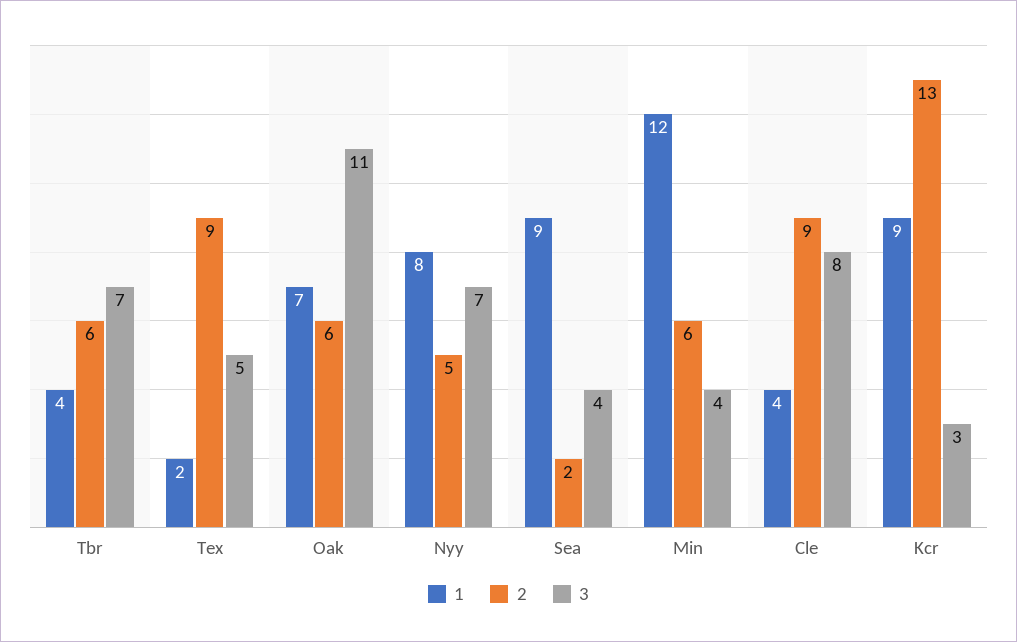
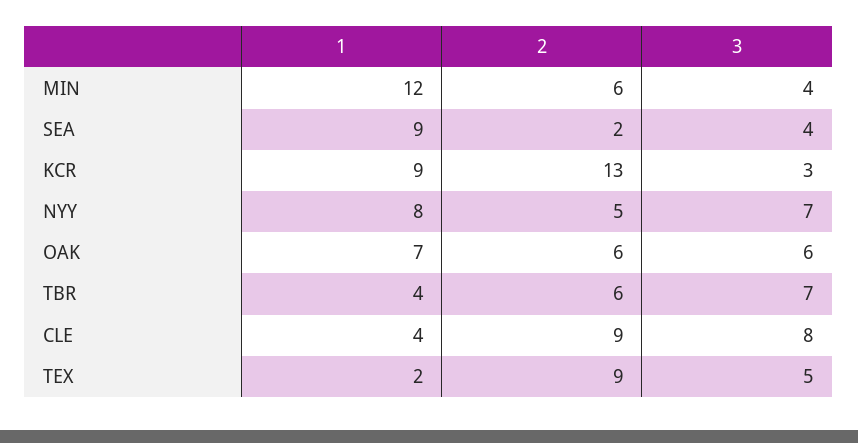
3, Oak: 11 -> 6

